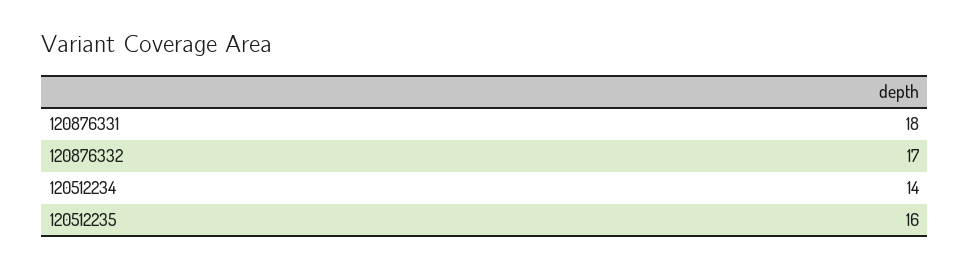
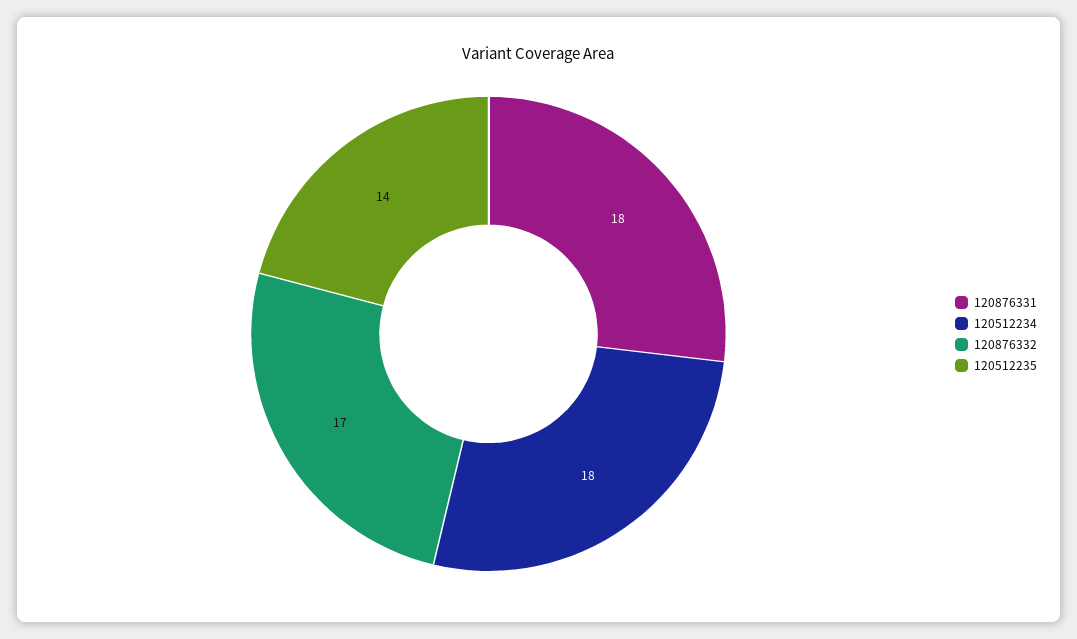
120512234: 14 -> 18
120512235: 16 -> 14

